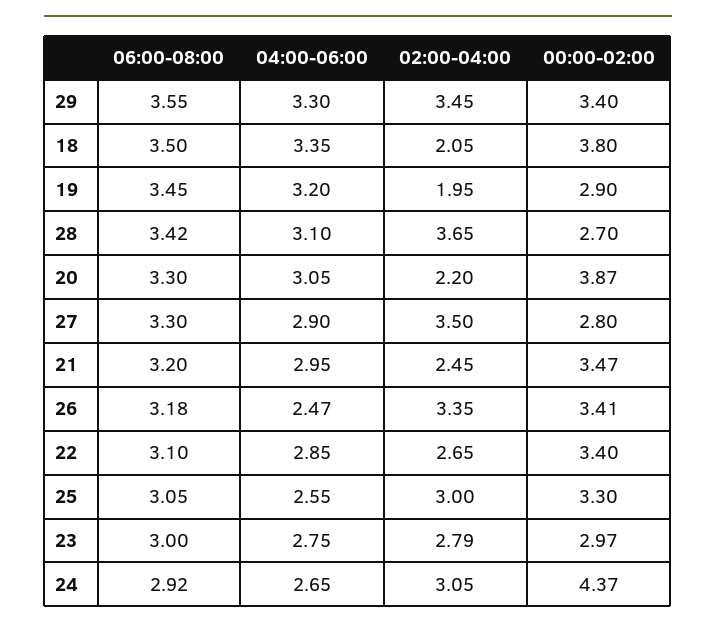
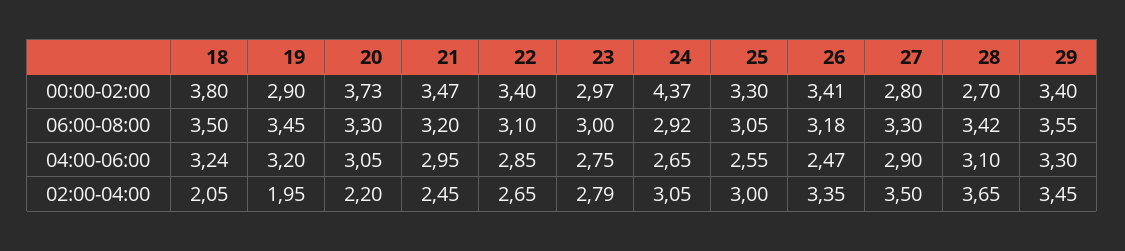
04:00-06:00, 18: 3.35 -> 3.24
00:00-02:00, 20: 3.87 -> 3.73

